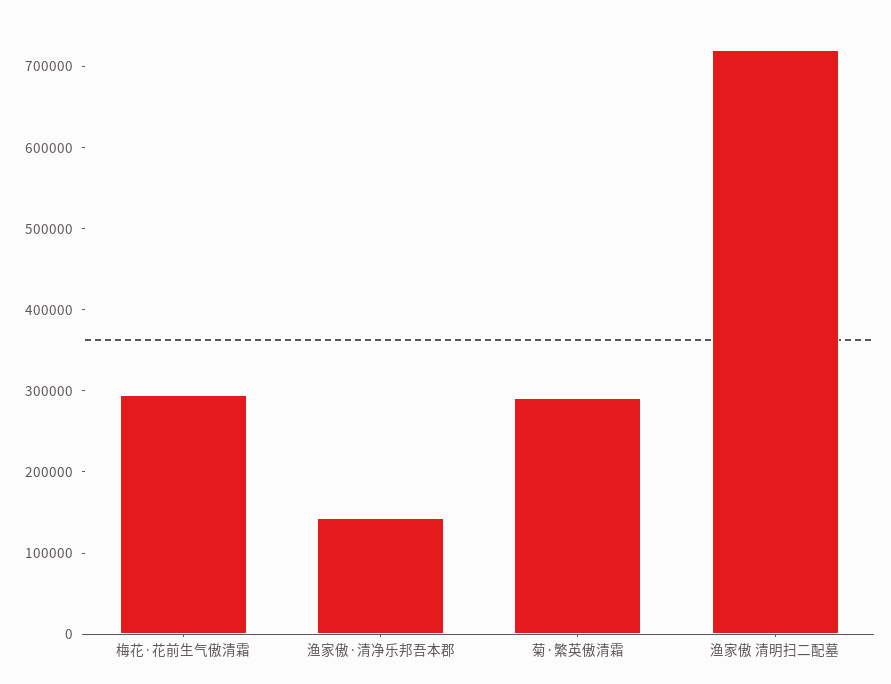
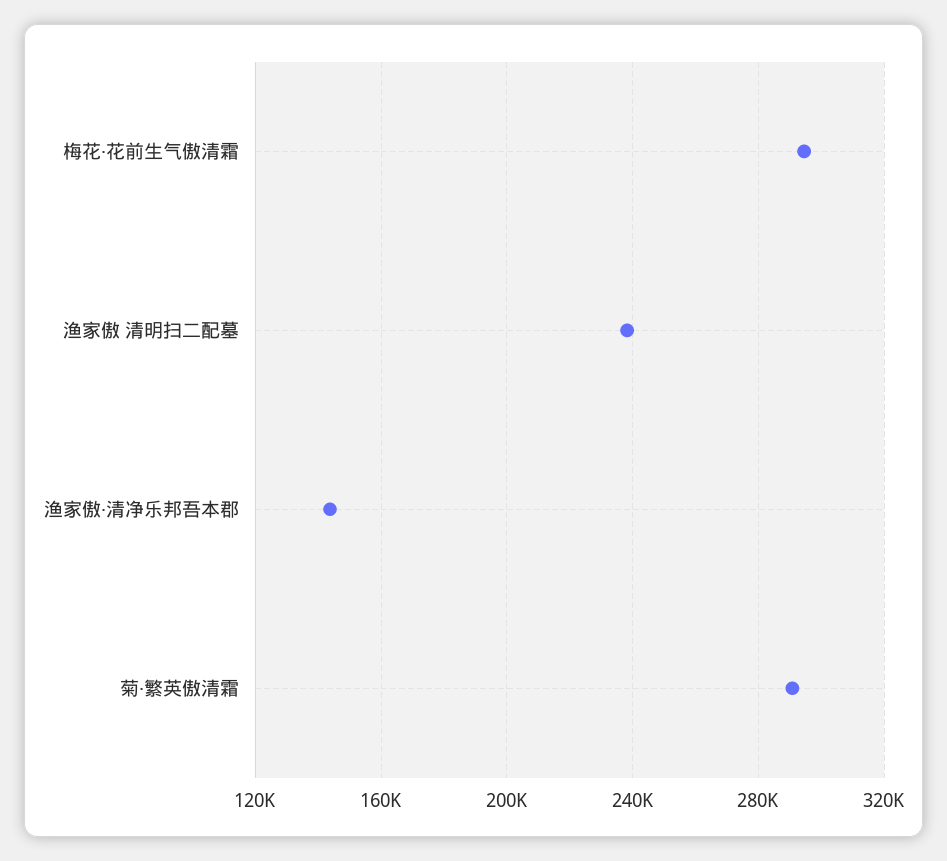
渔家傲 清明扫二配墓: 720000 -> 240000

